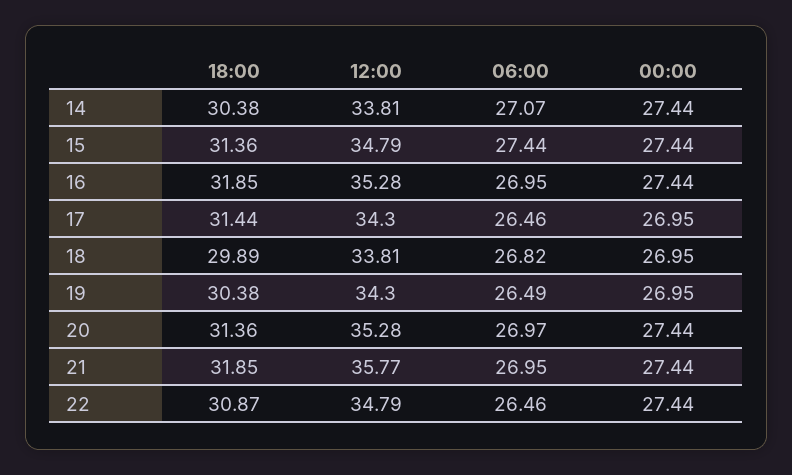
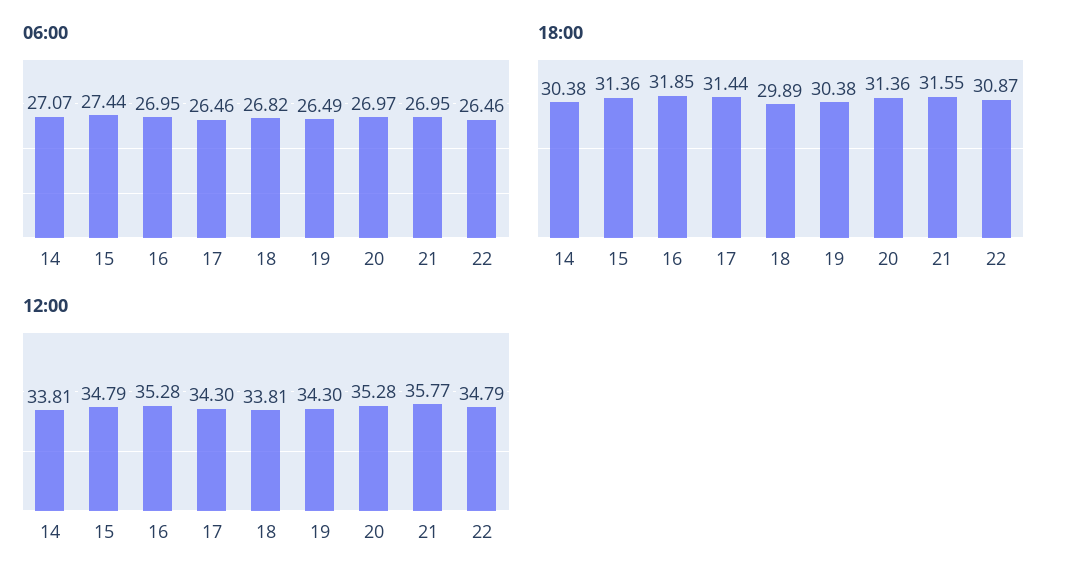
00:00, 14: 27.44 -> none
00:00, 15: 27.44 -> none
00:00, 16: 27.44 -> none
00:00, 17: 26.95 -> none
00:00, 18: 26.95 -> none
00:00, 19: 26.95 -> none
00:00, 20: 27.44 -> none
18:00, 21: 31.85 -> 31.55
00:00, 21: 27.44 -> none
00:00, 22: 27.44 -> none

